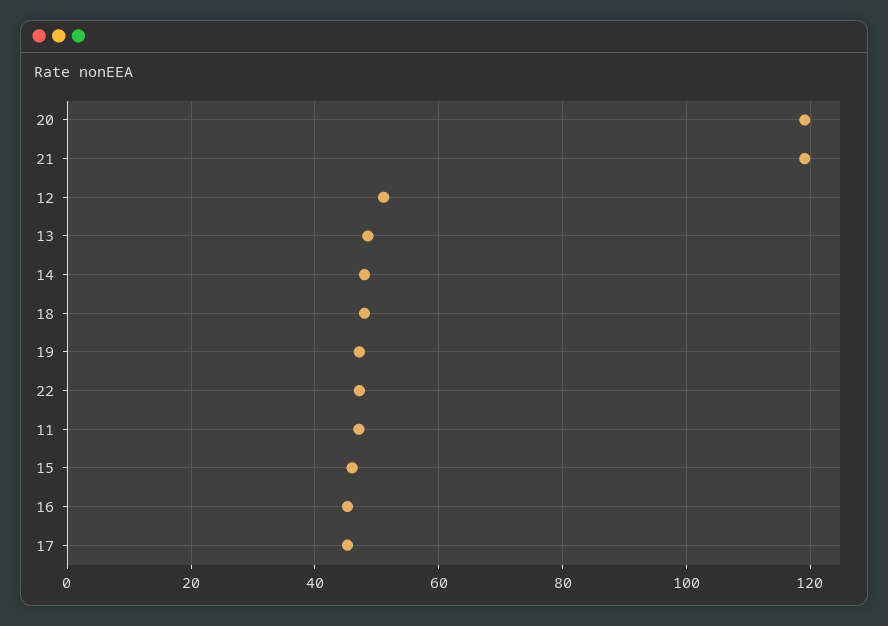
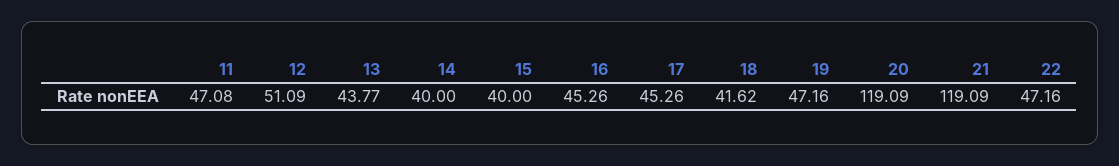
13: 48 -> 43.77
14: 48 -> 40
18: 48 -> 41.62
15: 46 -> 40

